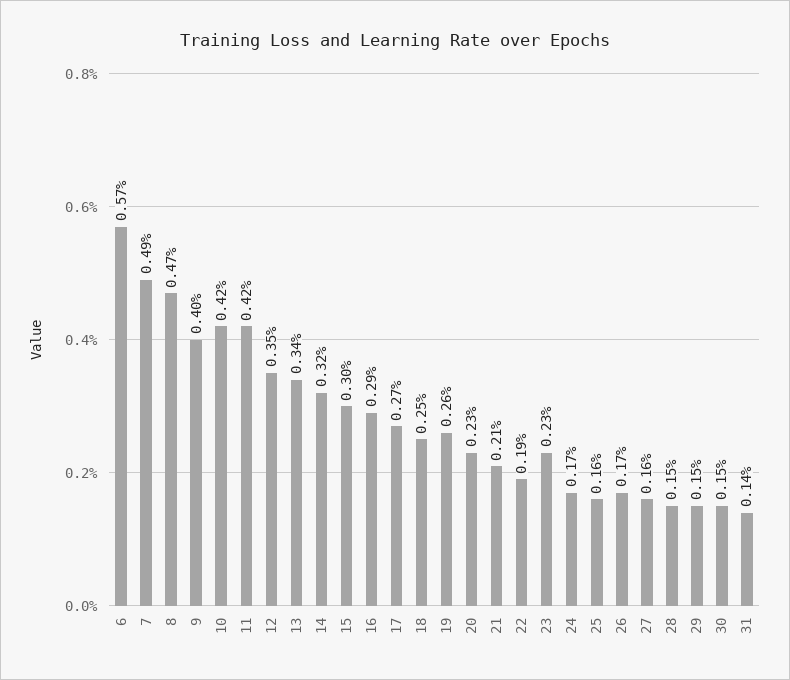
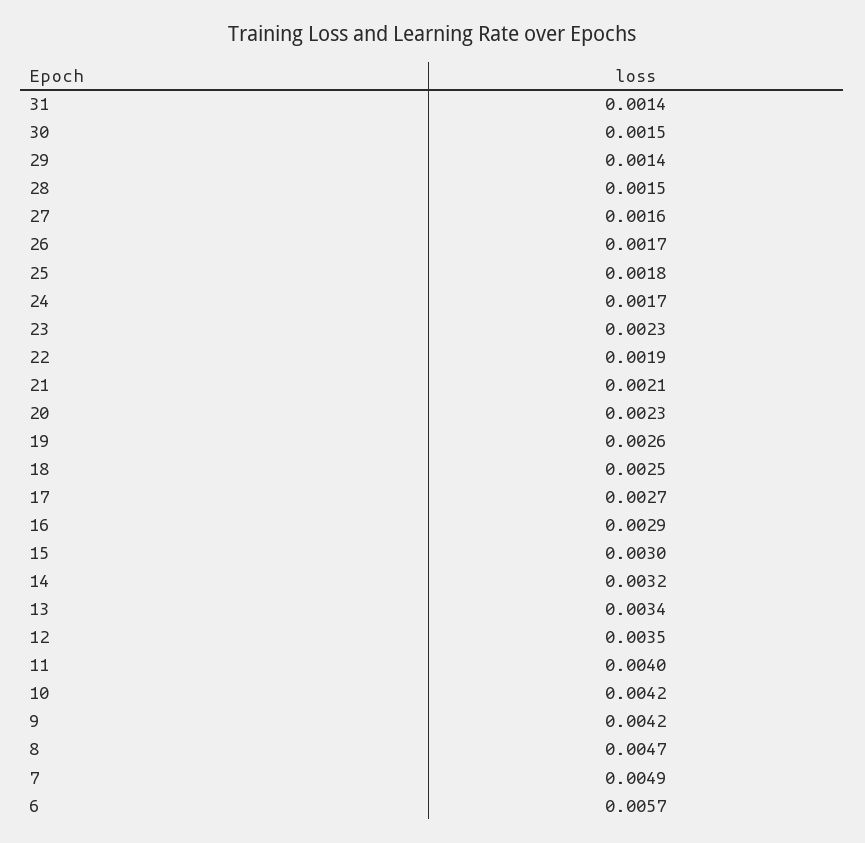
9: 0.004 -> 0.0042
11: 0.0042 -> 0.004
25: 0.0016 -> 0.0018
29: 0.0015 -> 0.0014

